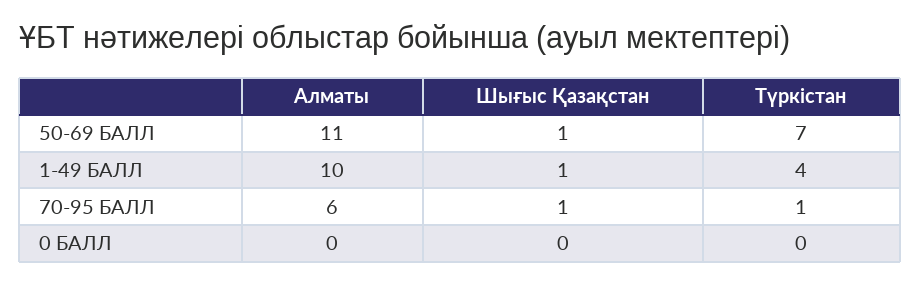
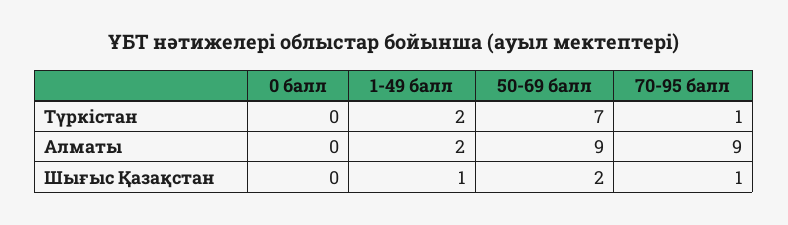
Алматы, 50-69 БАЛЛ: 11 -> 9
Шығыс Қазақстан, 50-69 БАЛЛ: 1 -> 2
Алматы, 1-49 БАЛЛ: 10 -> 2
Түркістан, 1-49 БАЛЛ: 4 -> 2
Алматы, 70-95 БАЛЛ: 6 -> 9

